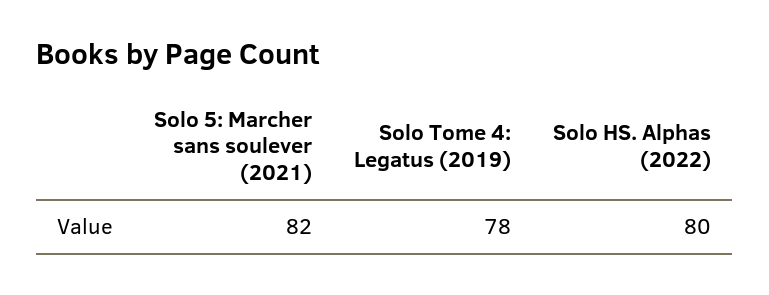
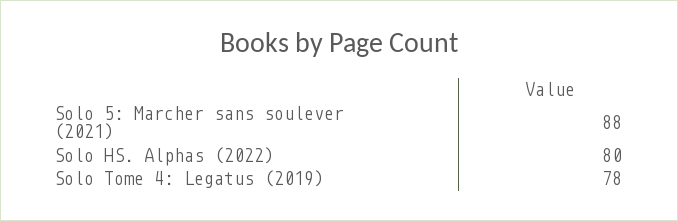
Solo 5: Marcher sans soulever (2021): 82 -> 88

